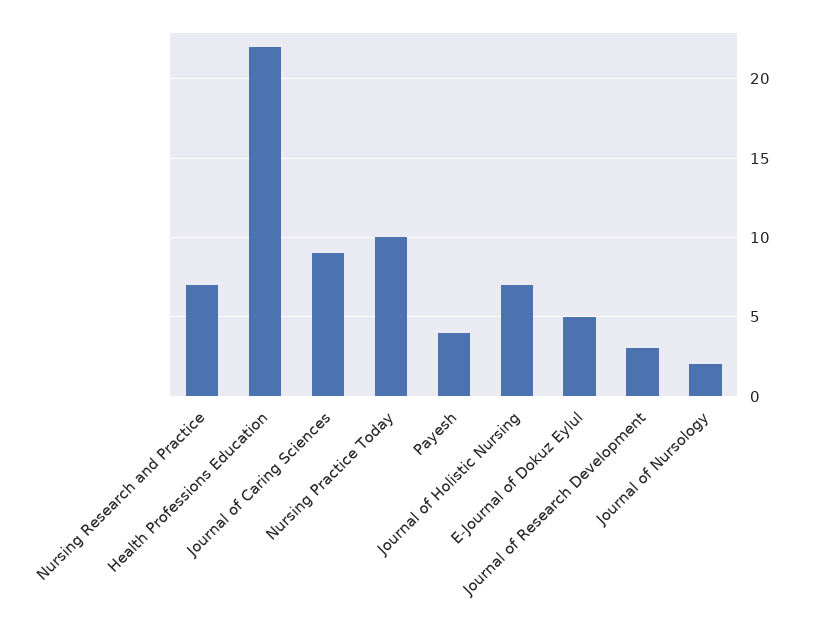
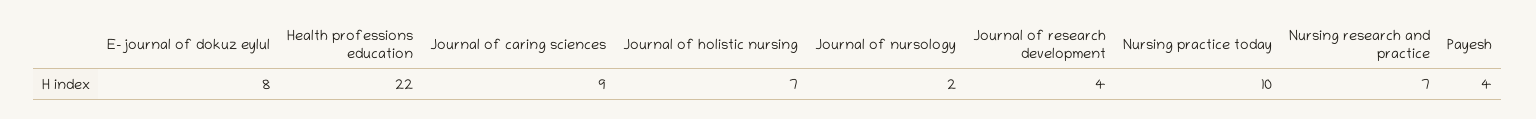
E-Journal of Dokuz Eylul: 5 -> 8
Journal of Research Development: 3 -> 4

